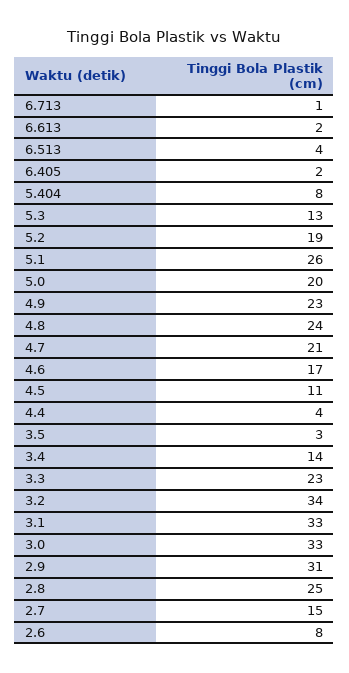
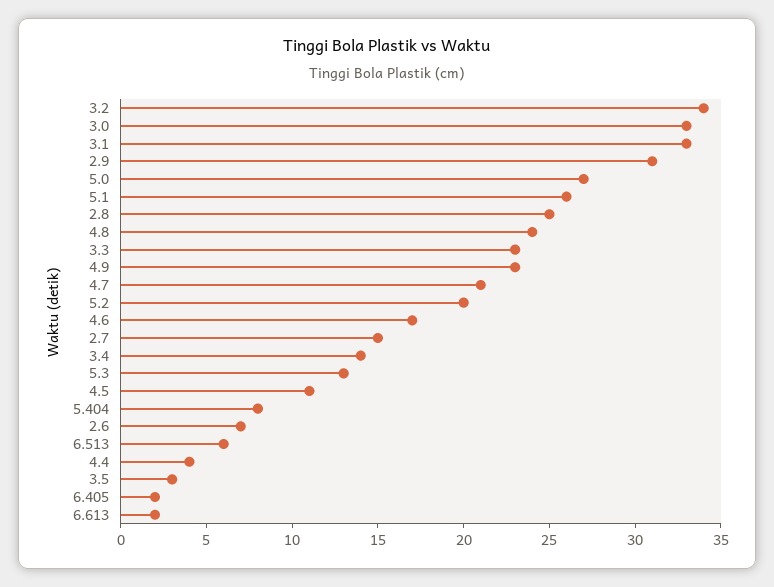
6.713: 1 -> none
6.513: 4 -> 6
5.2: 19 -> 20
5.0: 20 -> 27
2.6: 8 -> 7

